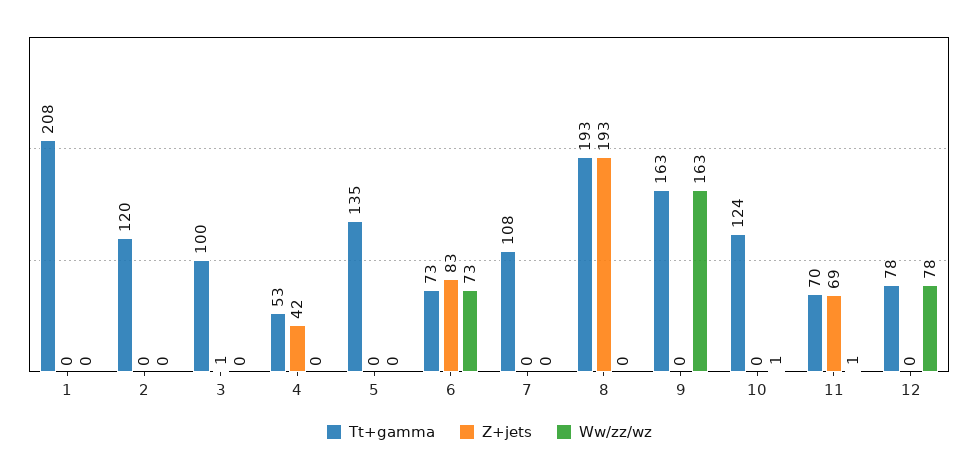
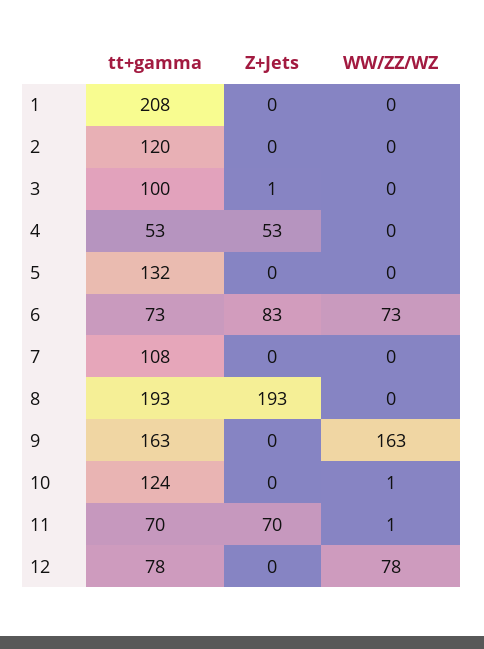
Z+jets, 4: 42 -> 53
Tt+gamma, 5: 135 -> 132
Z+jets, 11: 69 -> 70

